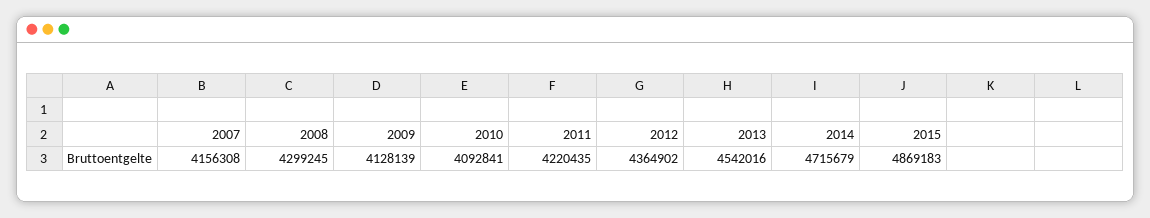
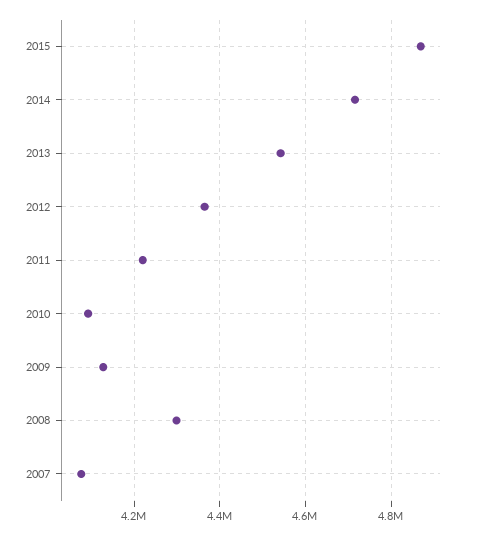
2007: 4156308 -> 4080000

